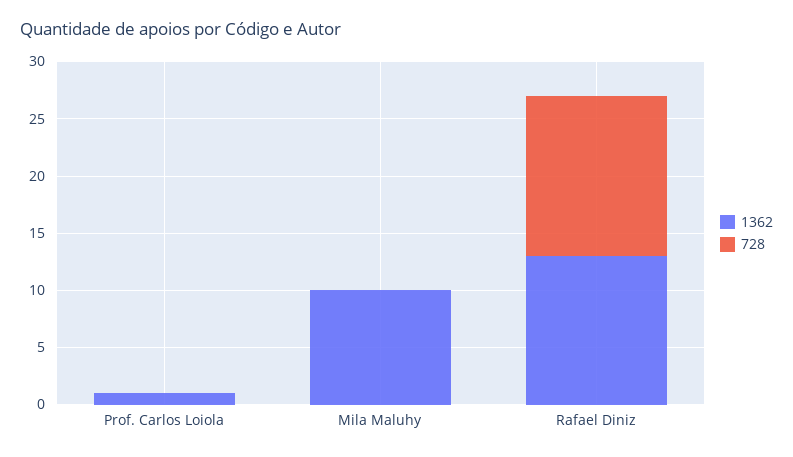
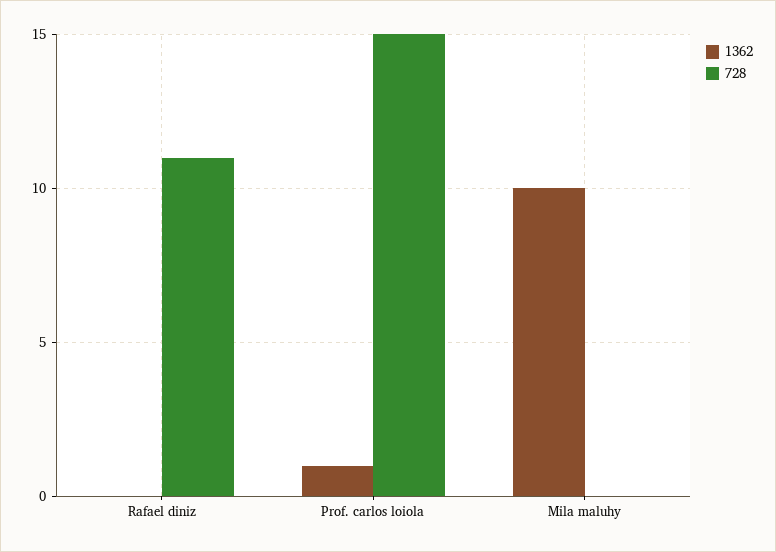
728, Prof. Carlos Loiola: 0 -> 15
1362, Rafael Diniz: 13 -> 0
728, Rafael Diniz: 14 -> 11

